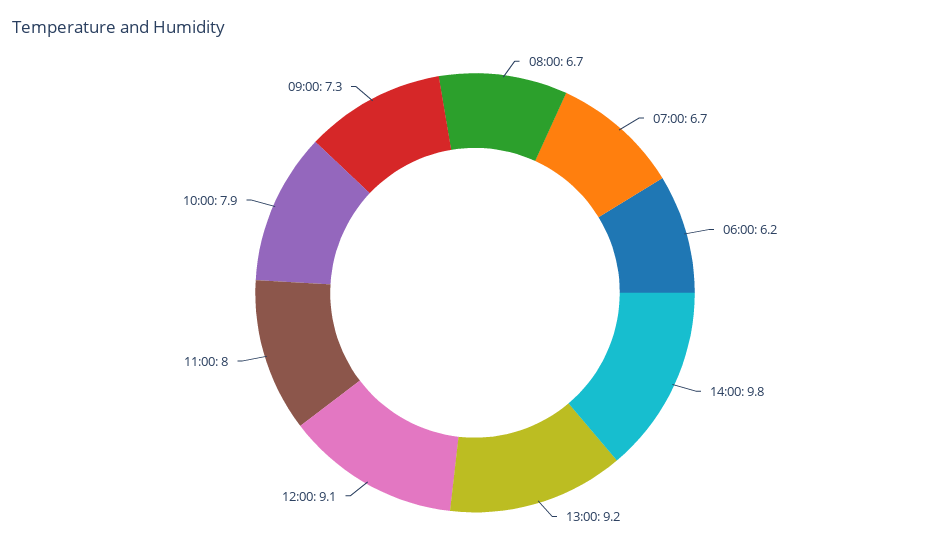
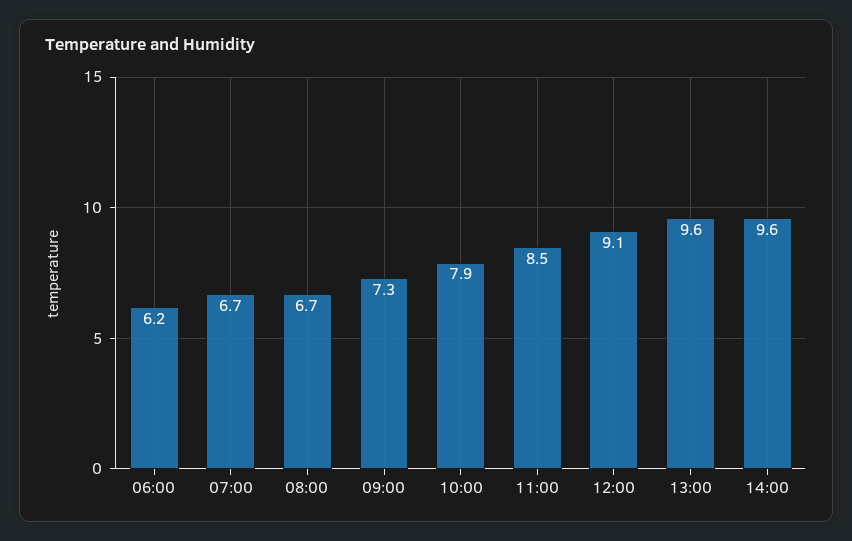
14:00: 9.8 -> 9.6
13:00: 9.2 -> 9.6
11:00: 8 -> 8.5

